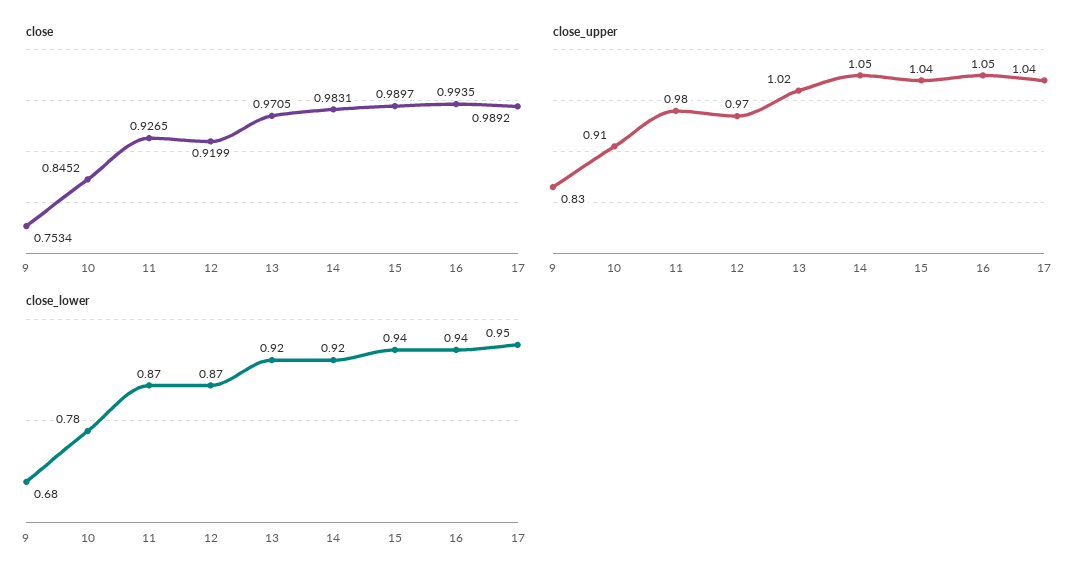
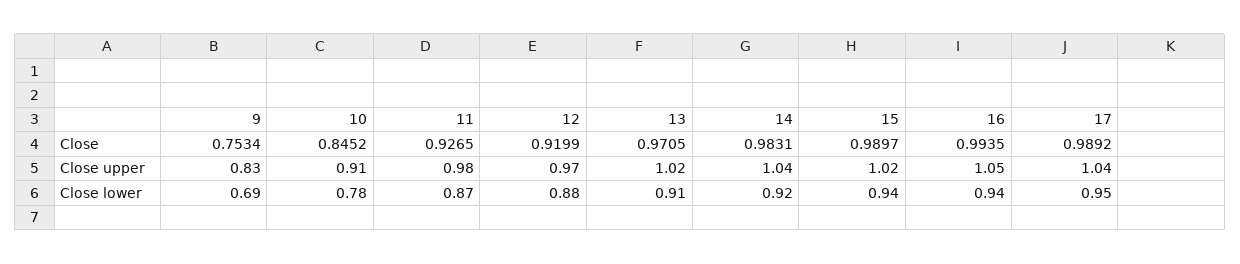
close_upper, 14: 1.05 -> 1.04
close_upper, 15: 1.04 -> 1.02
close_lower, 9: 0.68 -> 0.69
close_lower, 12: 0.87 -> 0.88
close_lower, 13: 0.92 -> 0.91

